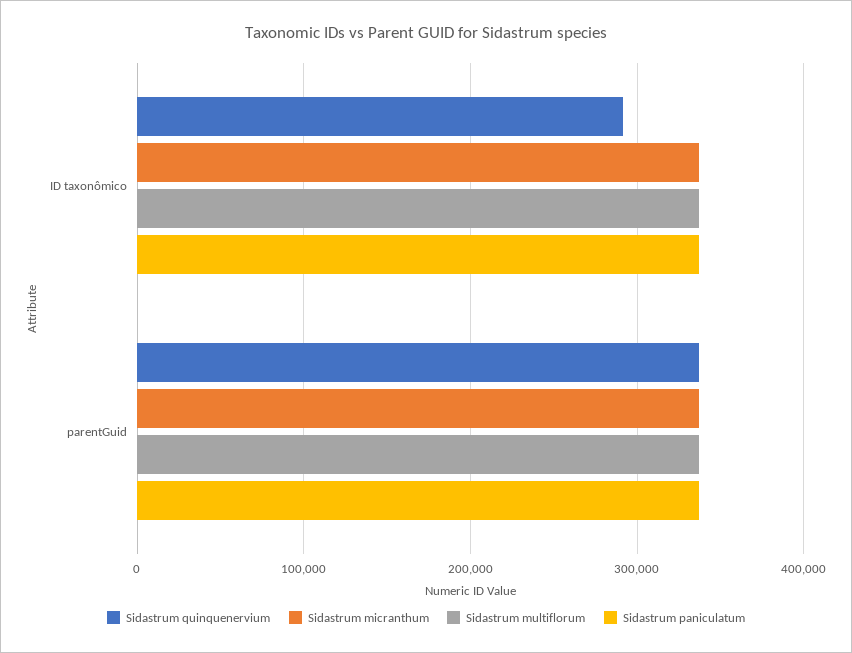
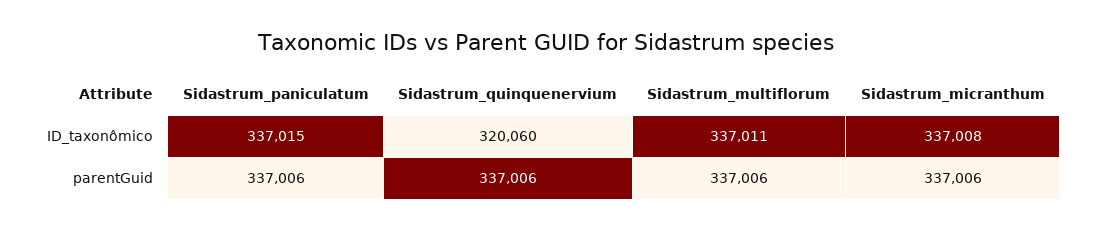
Sidastrum quinquenervium, ID taxonômico: 290000 -> 320060

